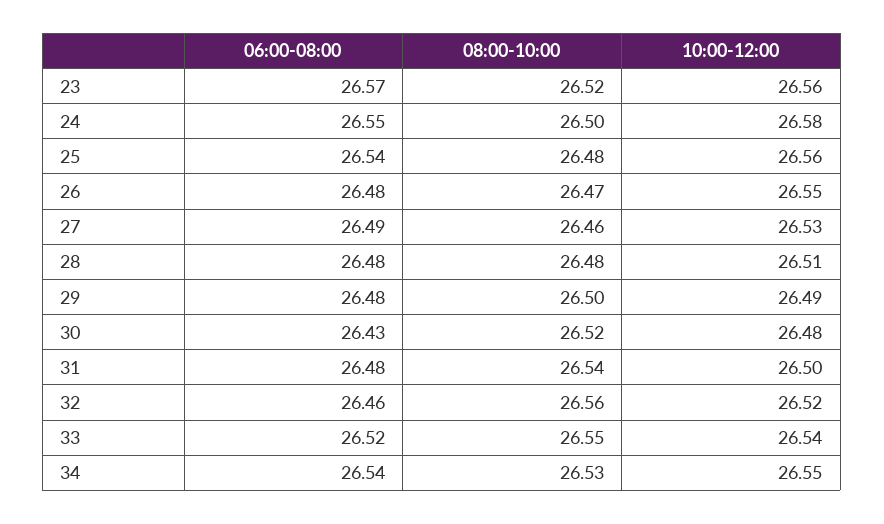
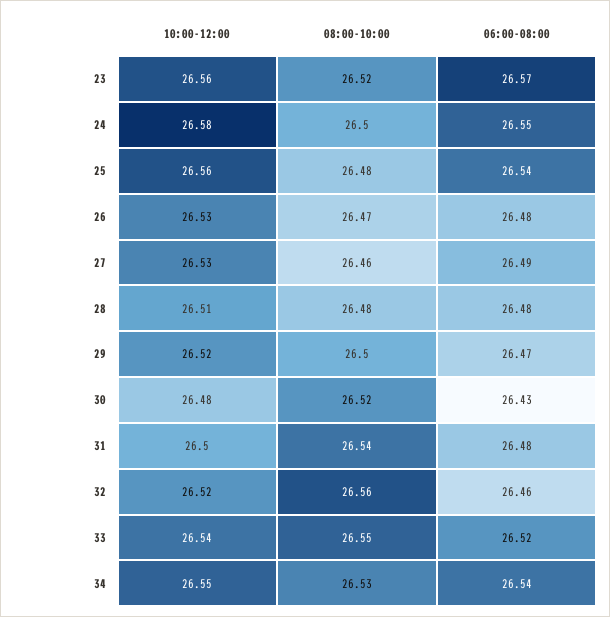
10:00-12:00, 26: 26.55 -> 26.53
06:00-08:00, 29: 26.48 -> 26.47
10:00-12:00, 29: 26.49 -> 26.52

